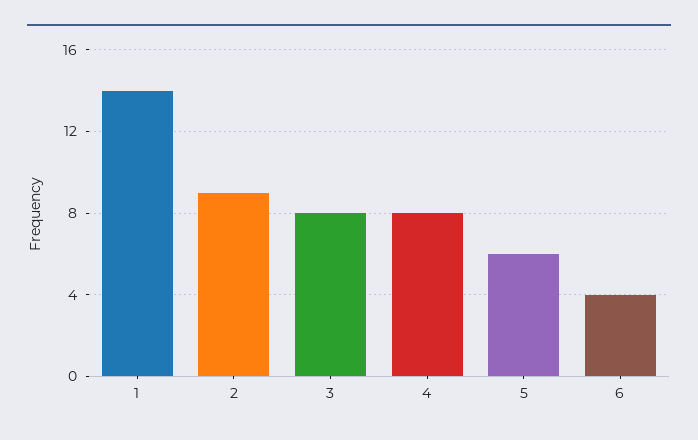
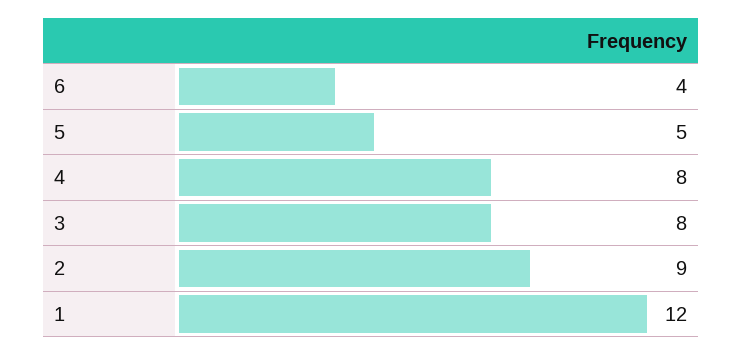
1: 14 -> 12
5: 6 -> 5

